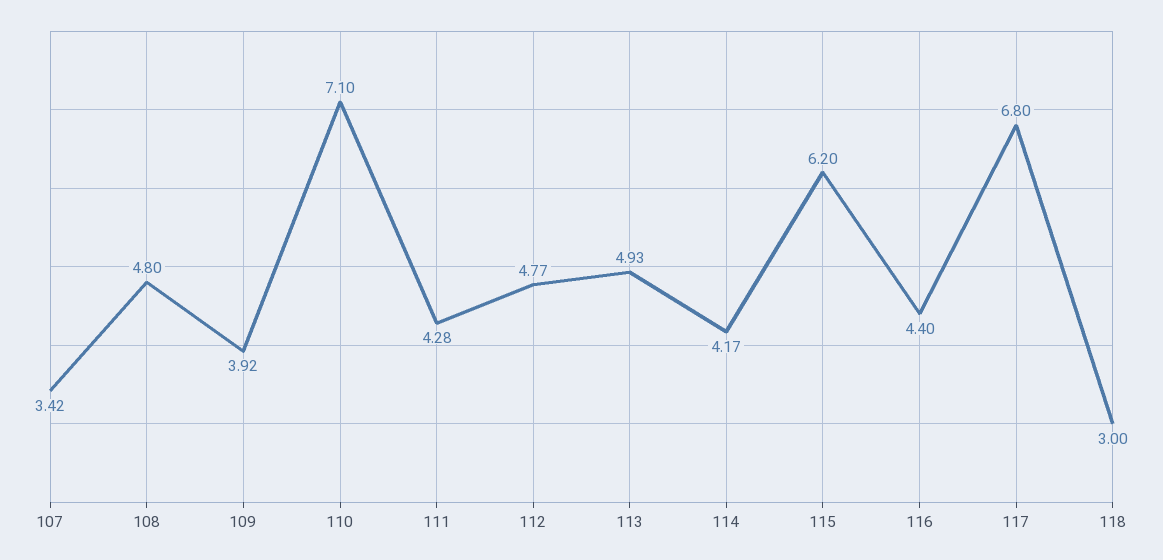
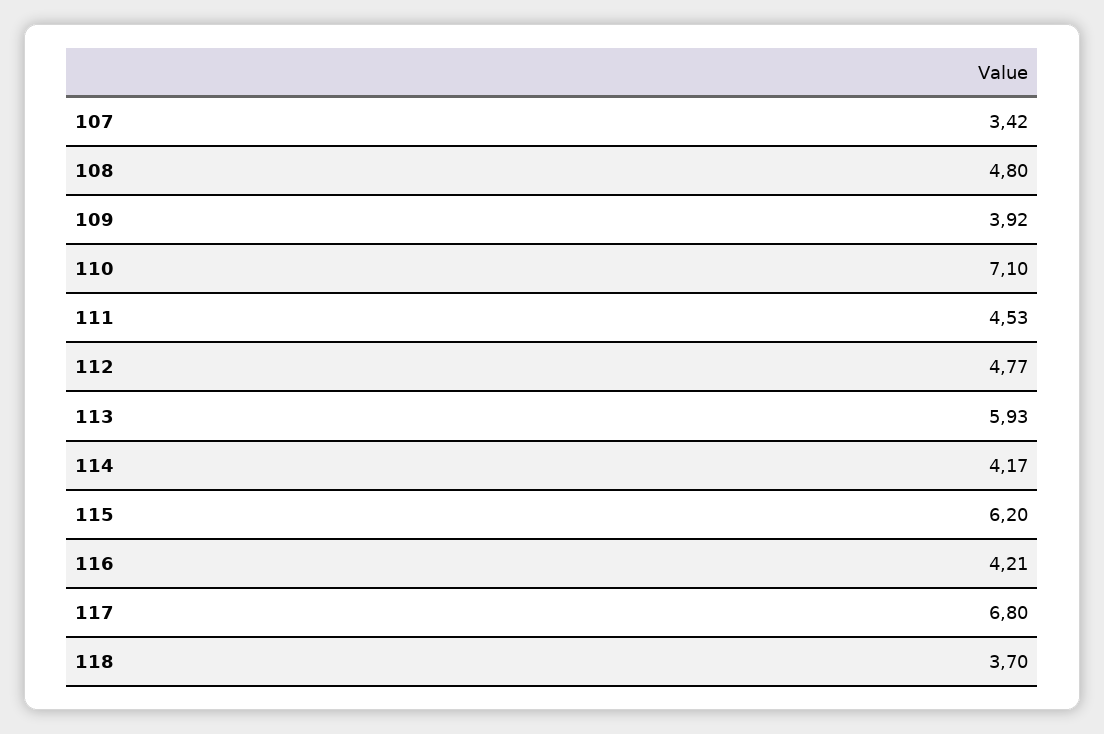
111: 4.28 -> 4.53
113: 4.93 -> 5.93
116: 4.4 -> 4.21
118: 3 -> 3.7

